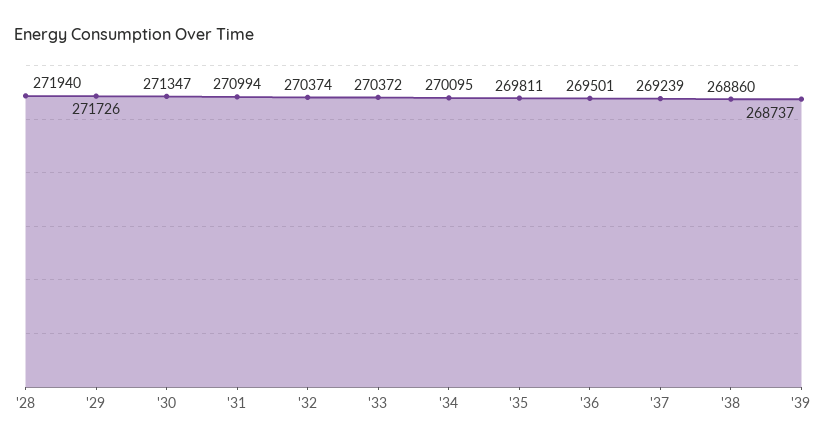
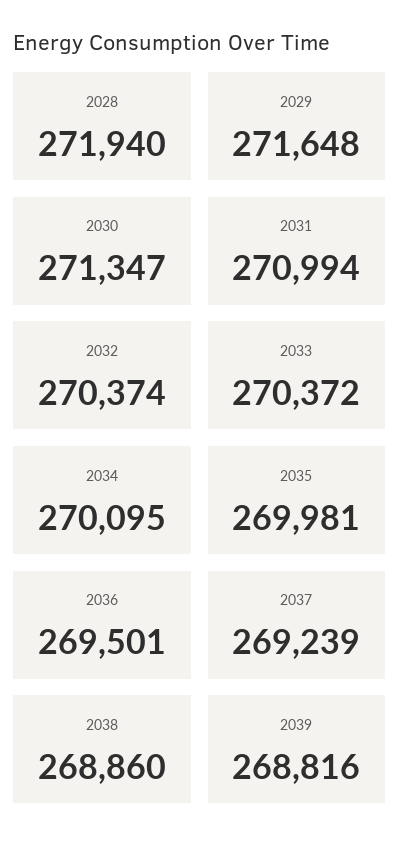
'29: 271726 -> 271648
'35: 269811 -> 269981
'39: 268737 -> 268816

